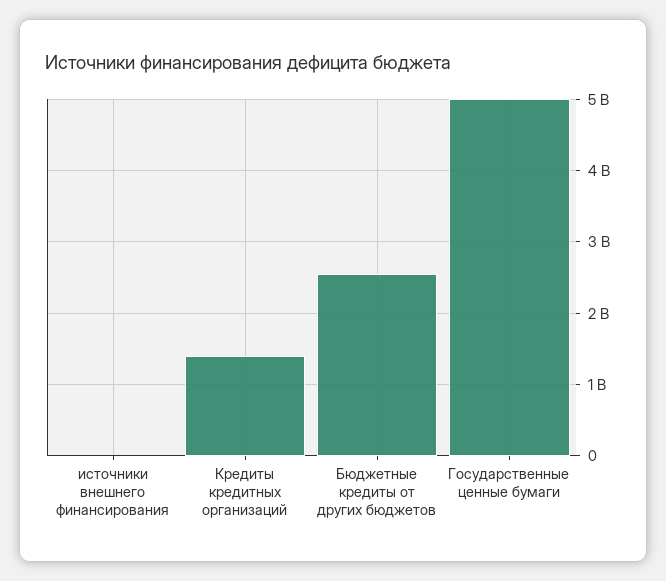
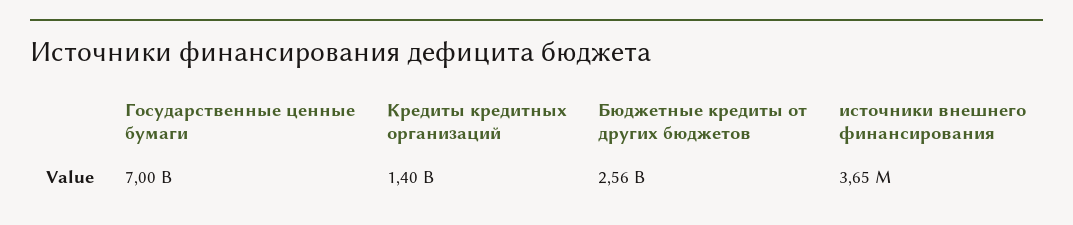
Государственные ценные бумаги: 5000000000 -> 7000000000

